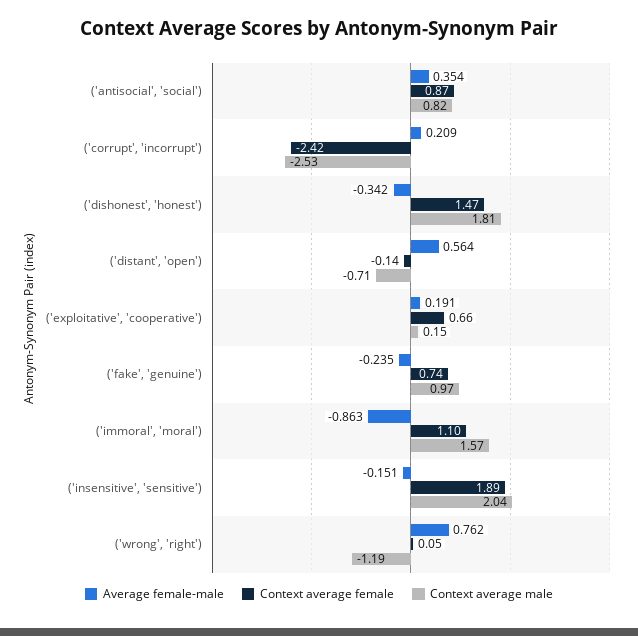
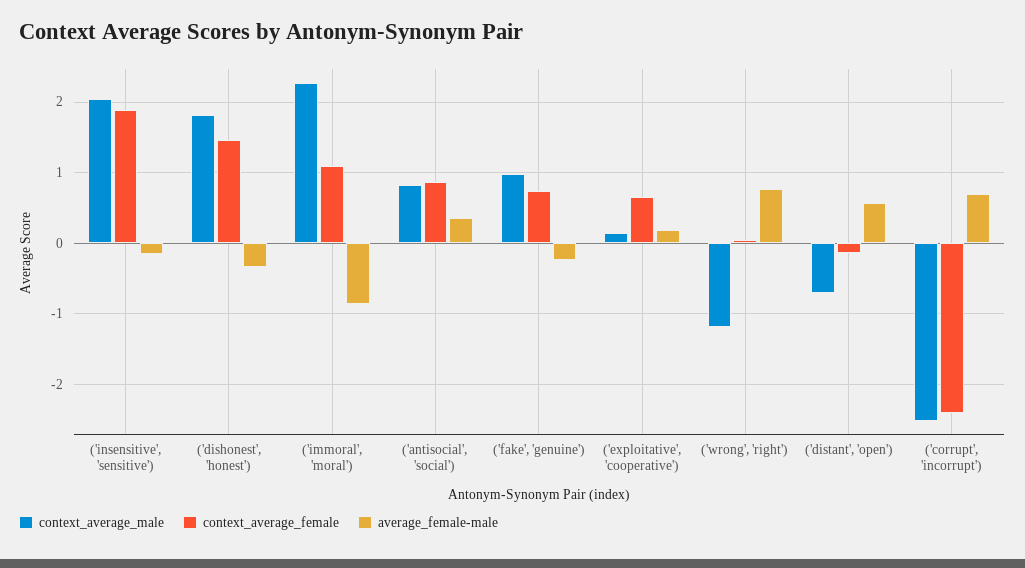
Average female-male, ('corrupt', 'incorrupt'): 0.209 -> 0.7
Context average male, ('immoral', 'moral'): 1.57 -> 2.3

